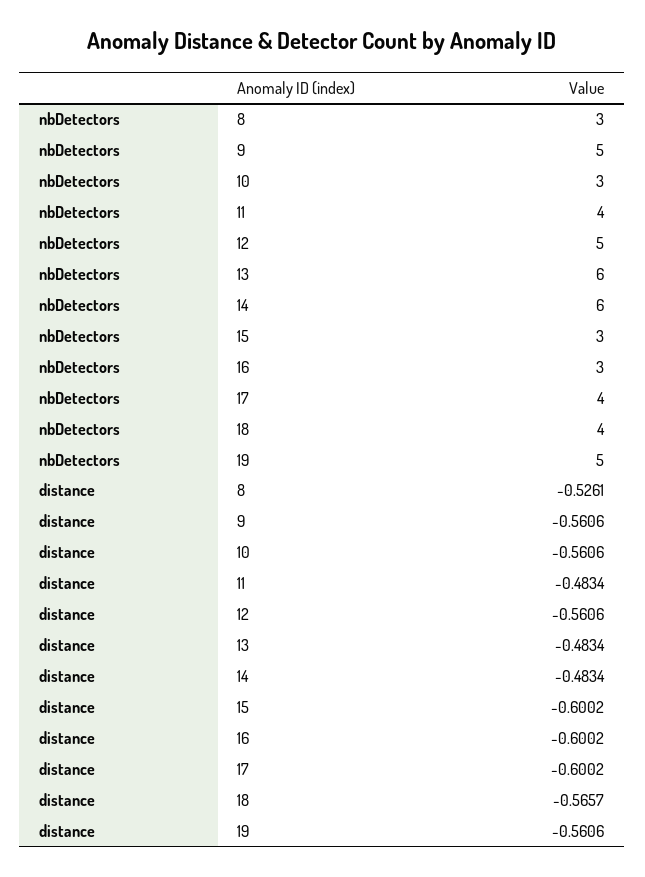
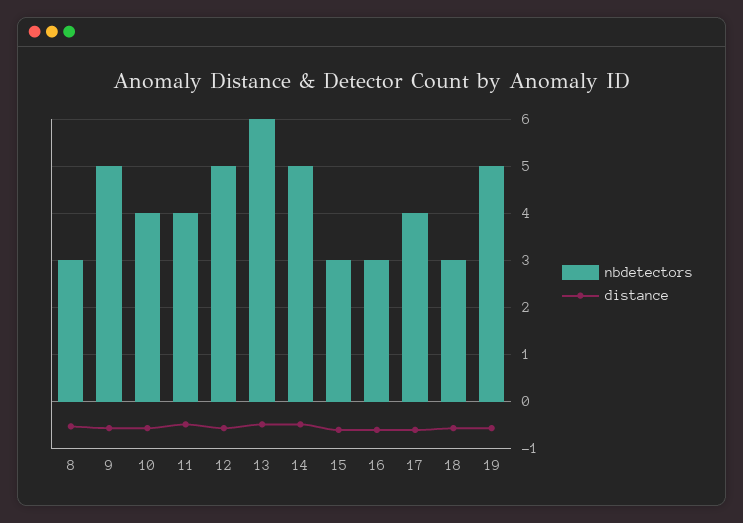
nbDetectors, 10: 3 -> 4
nbDetectors, 14: 6 -> 5
nbDetectors, 18: 4 -> 3

